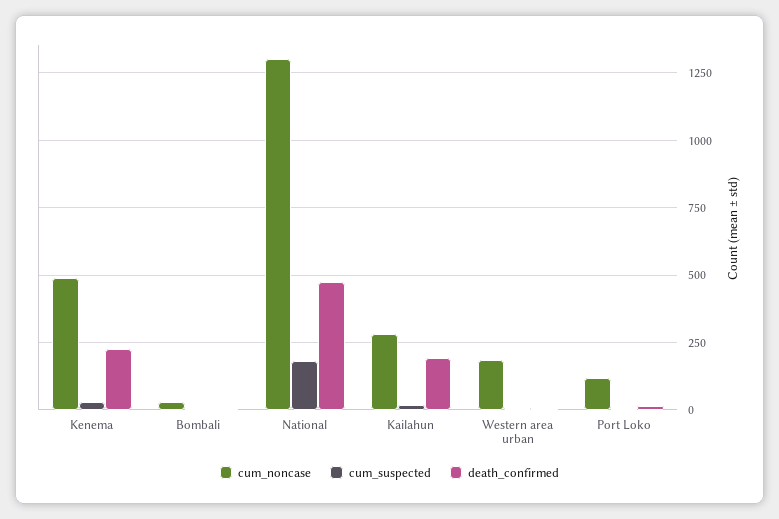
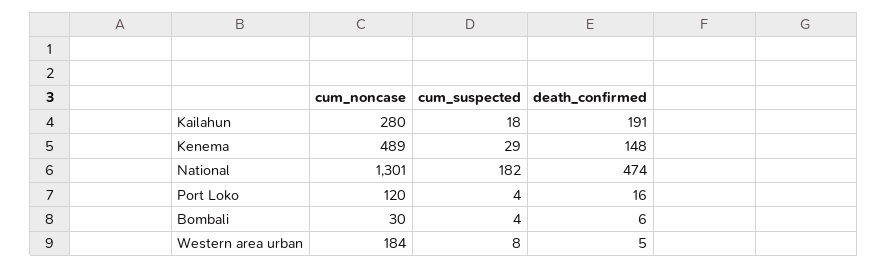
death_confirmed, Kenema: 225 -> 148

